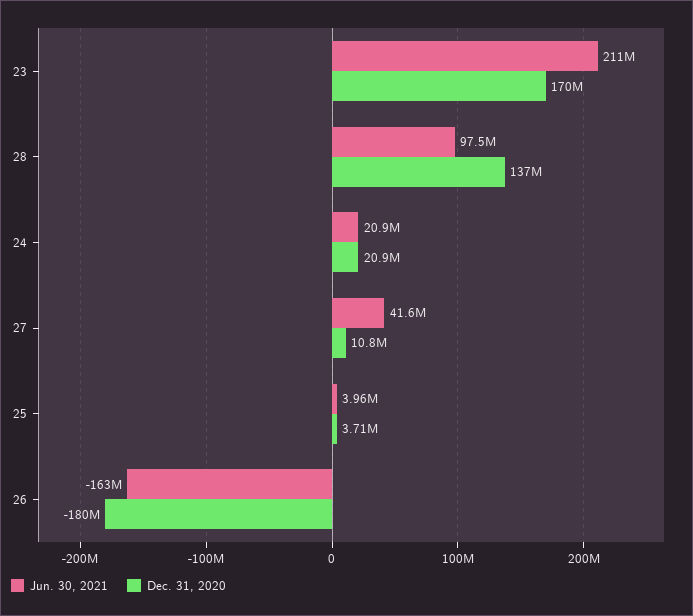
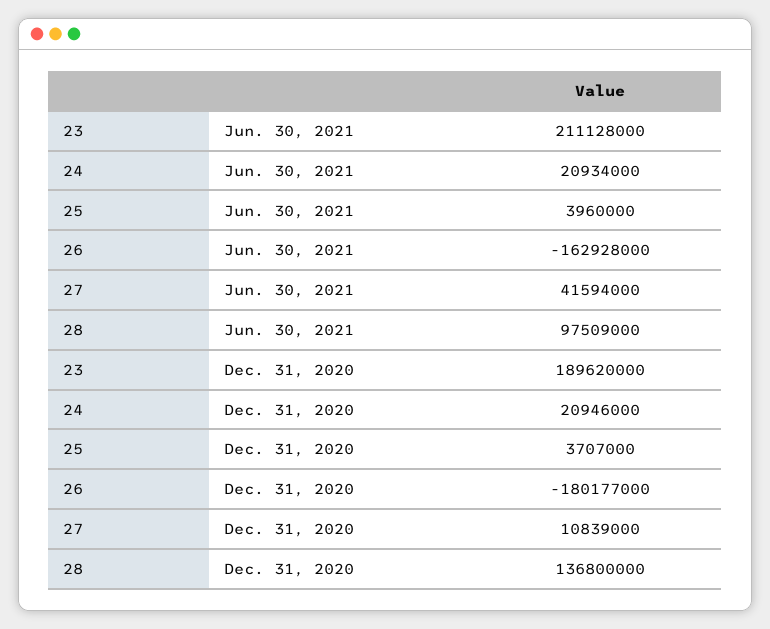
Dec. 31, 2020, 23: 170000000 -> 189620000

